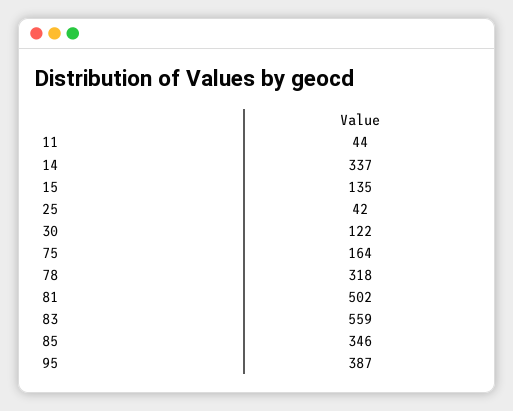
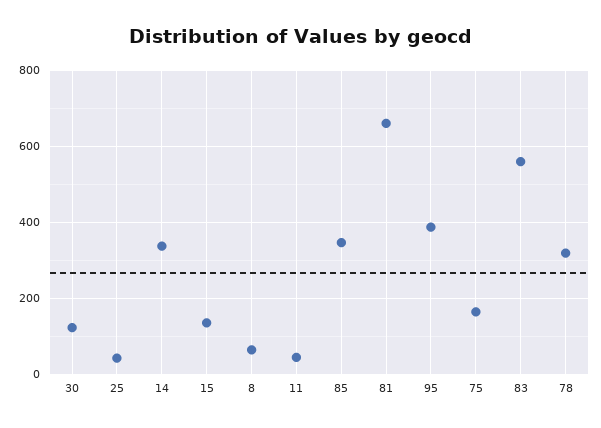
81: 502 -> 660
8: none -> 60

